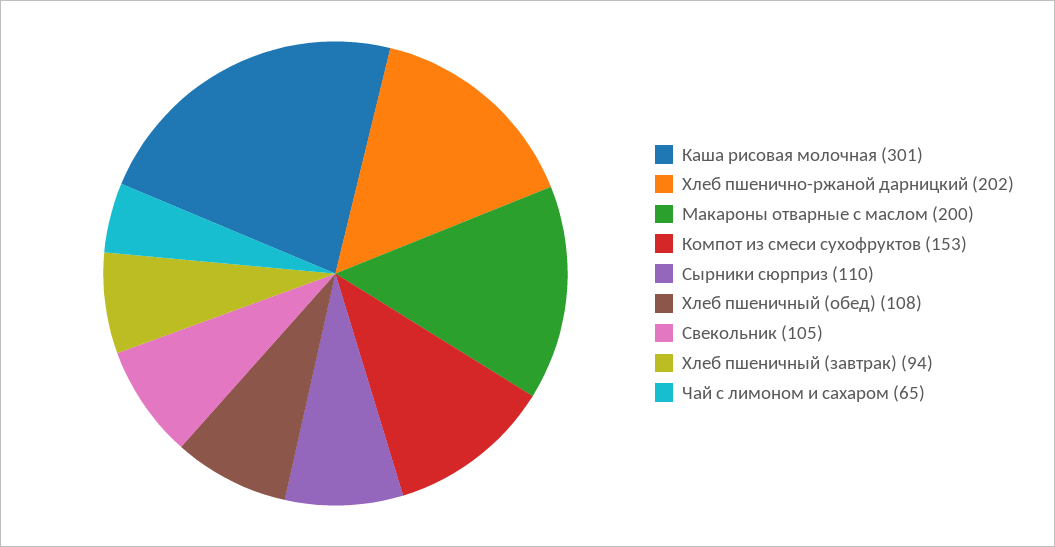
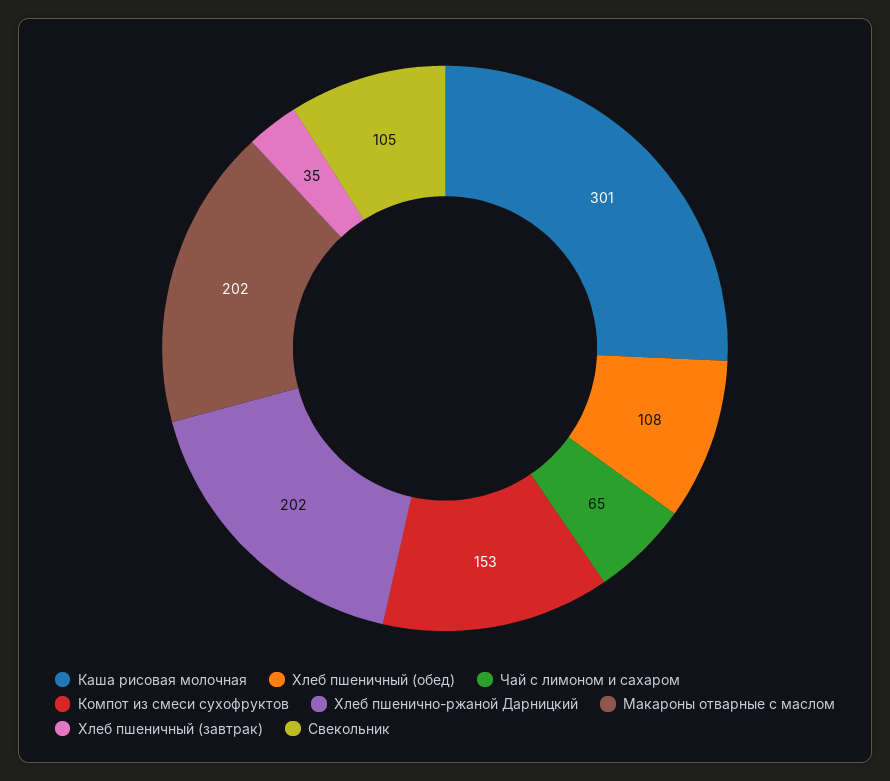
Макароны отварные с маслом: 200 -> 202
Сырники сюрприз: 110 -> none
Хлеб пшеничный (завтрак): 94 -> 35

